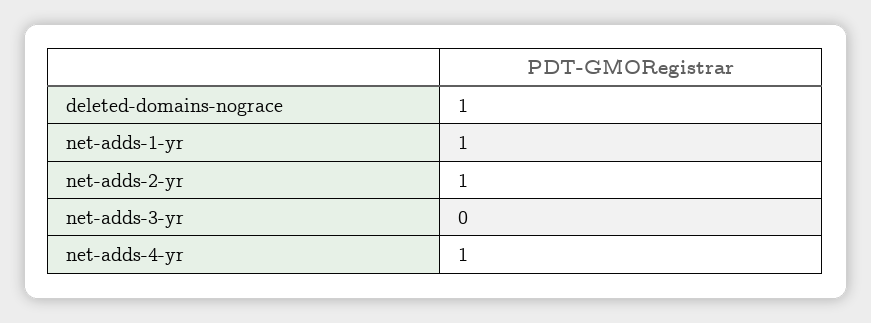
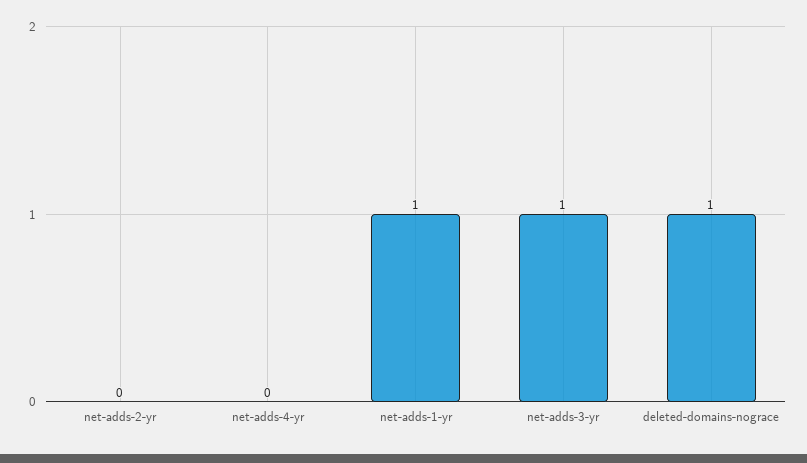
net-adds-2-yr: 1 -> 0
net-adds-3-yr: 0 -> 1
net-adds-4-yr: 1 -> 0

